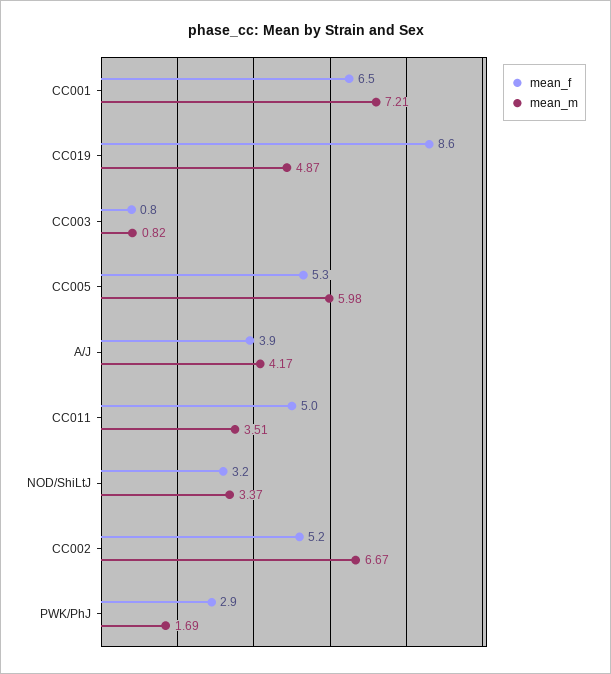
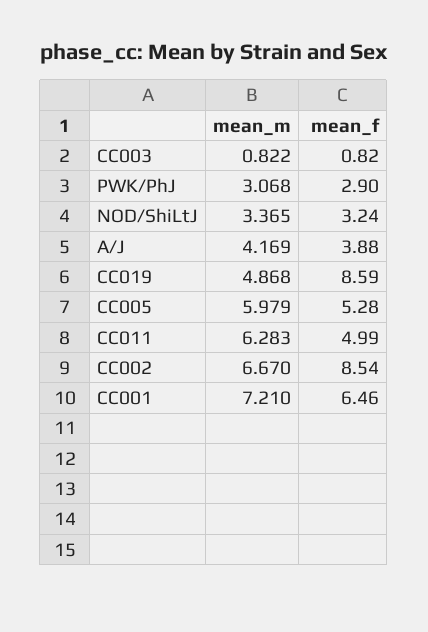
mean_m, CC011: 3.51 -> 6.283
mean_f, CC002: 5.2 -> 8.54
mean_m, PWK/PhJ: 1.69 -> 3.068

